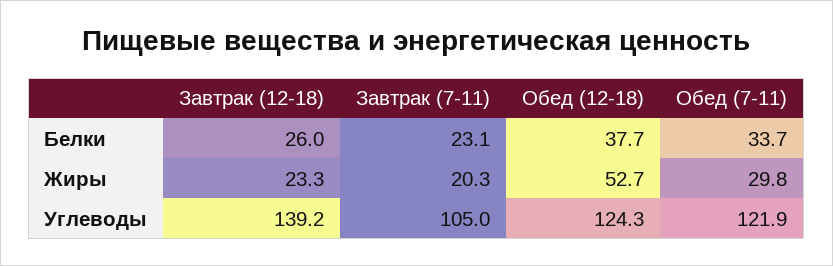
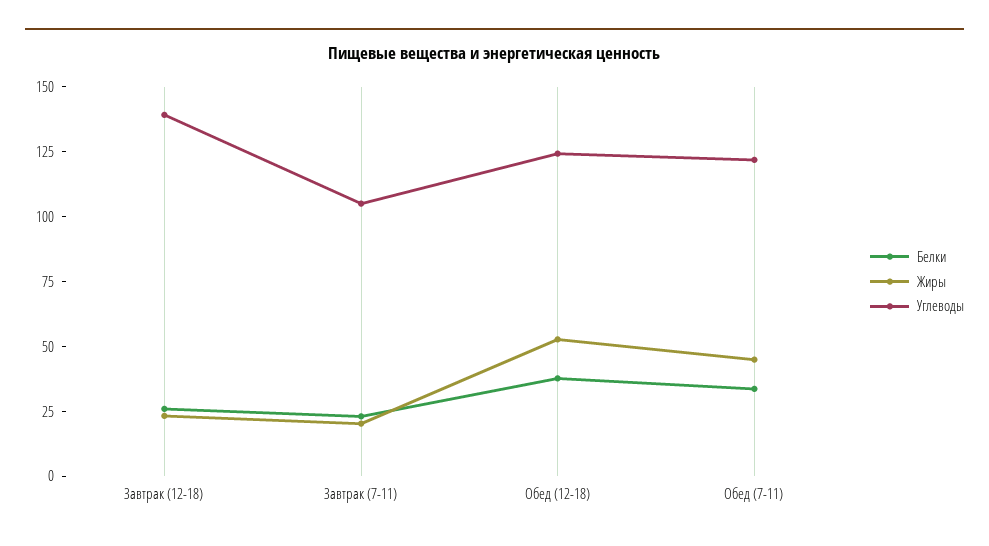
Жиры, Обед (7-11): 29.8 -> 45

